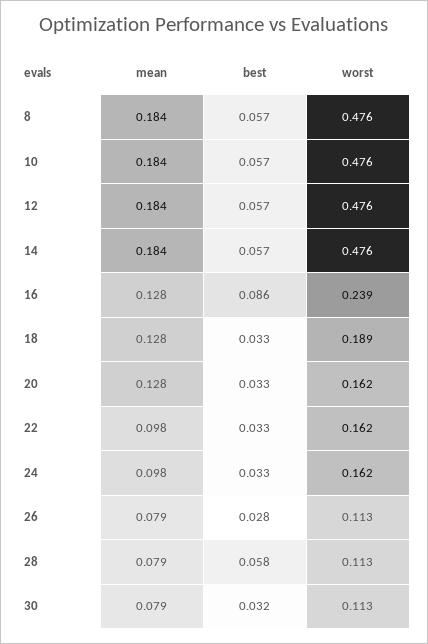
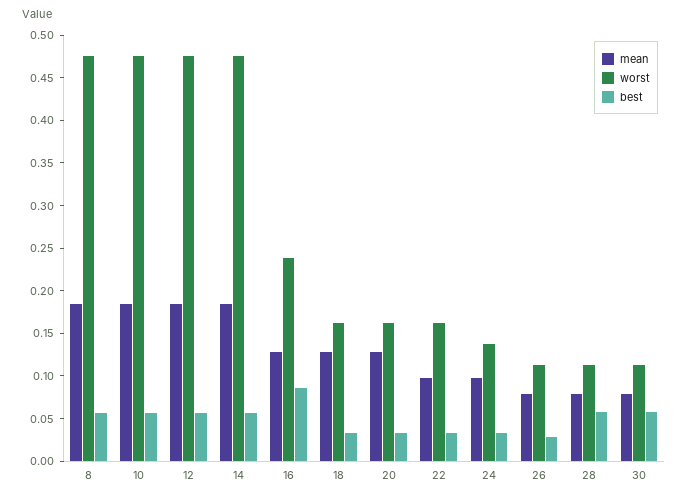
worst, 18: 0.189 -> 0.16
worst, 24: 0.162 -> 0.14
best, 30: 0.032 -> 0.06

